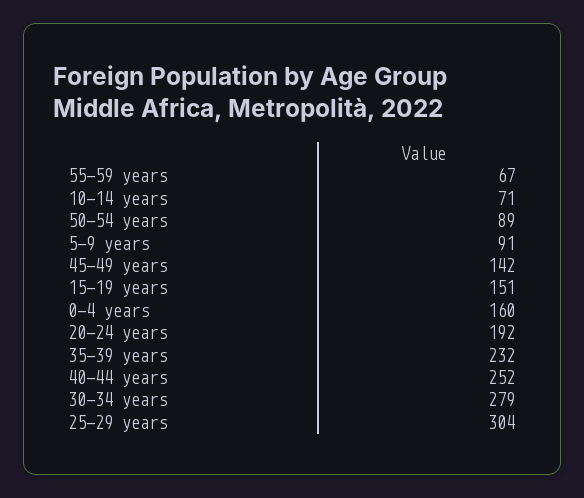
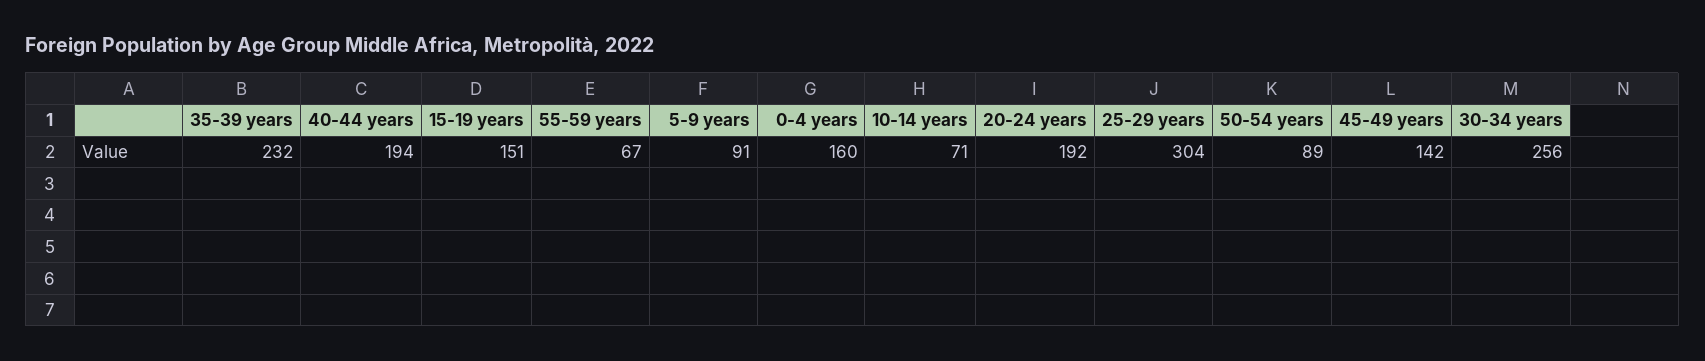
40-44 years: 252 -> 194
30-34 years: 279 -> 256

